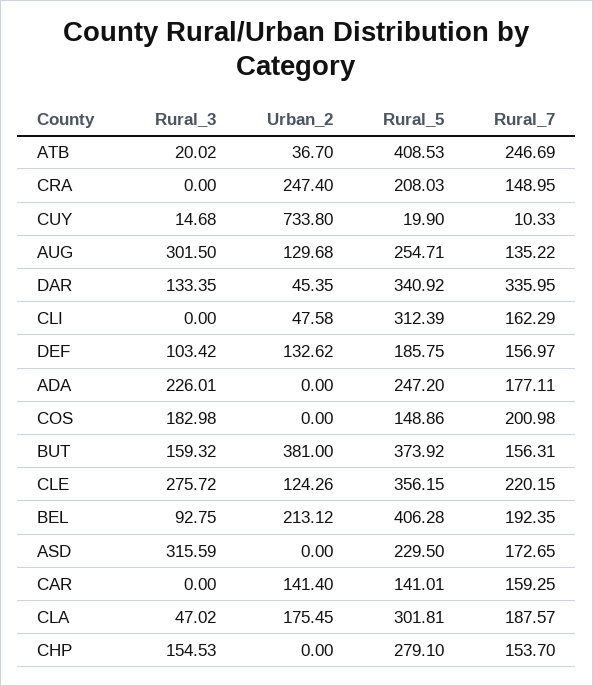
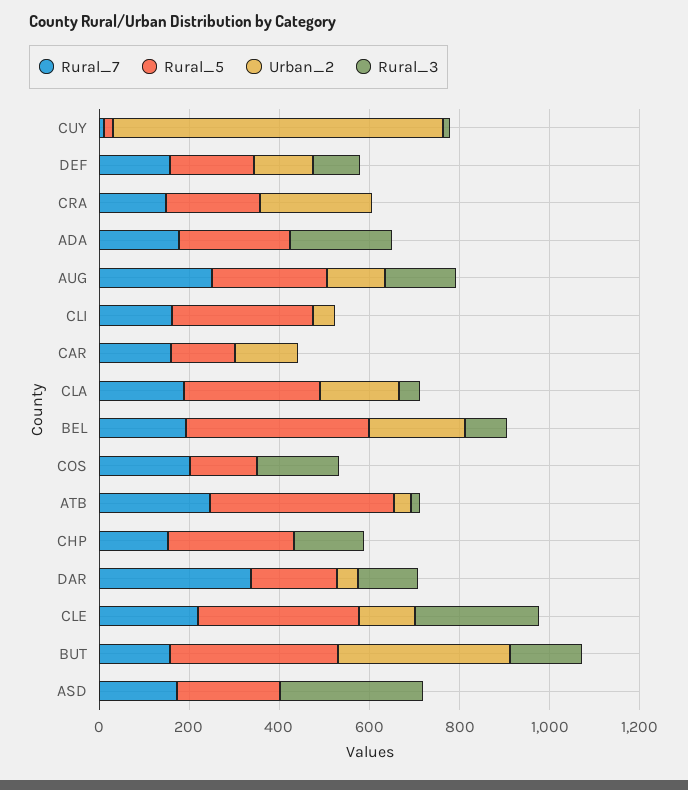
Rural_3, AUG: 301.5 -> 150
Rural_7, AUG: 135.22 -> 250
Rural_5, DAR: 340.92 -> 200

